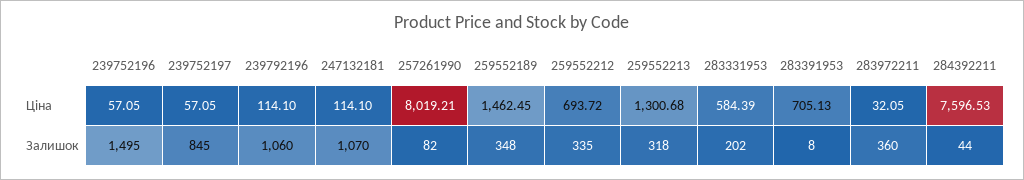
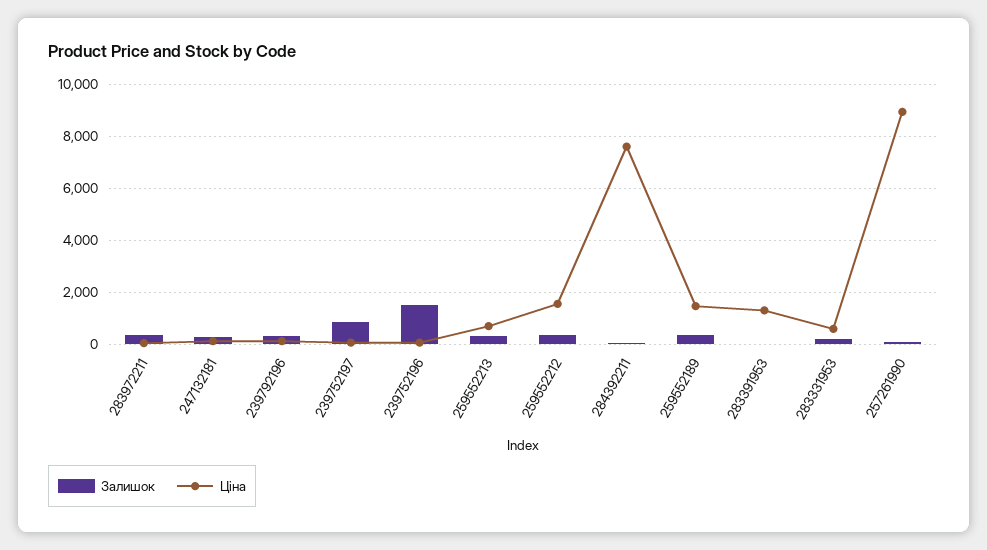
Ціна, 257261990: 8019.21 -> 9000
Ціна, 259552212: 693.72 -> 1500
Ціна, 259552213: 1300.68 -> 750
Ціна, 283391953: 705.13 -> 1250
Залишок, 239792196: 1060 -> 250
Залишок, 247132181: 1070 -> 250

